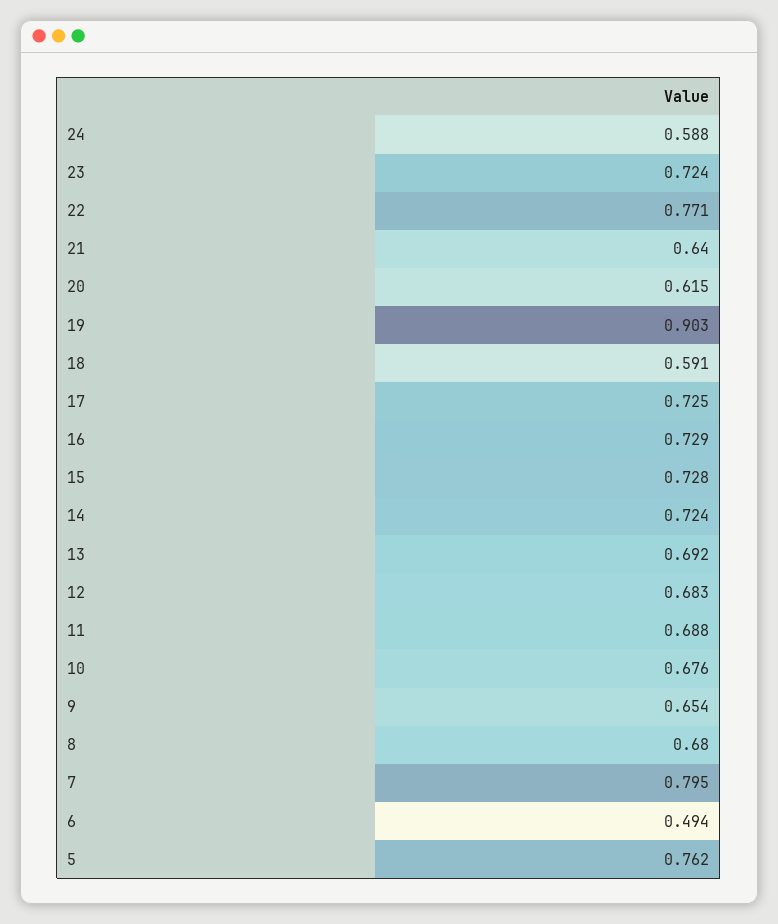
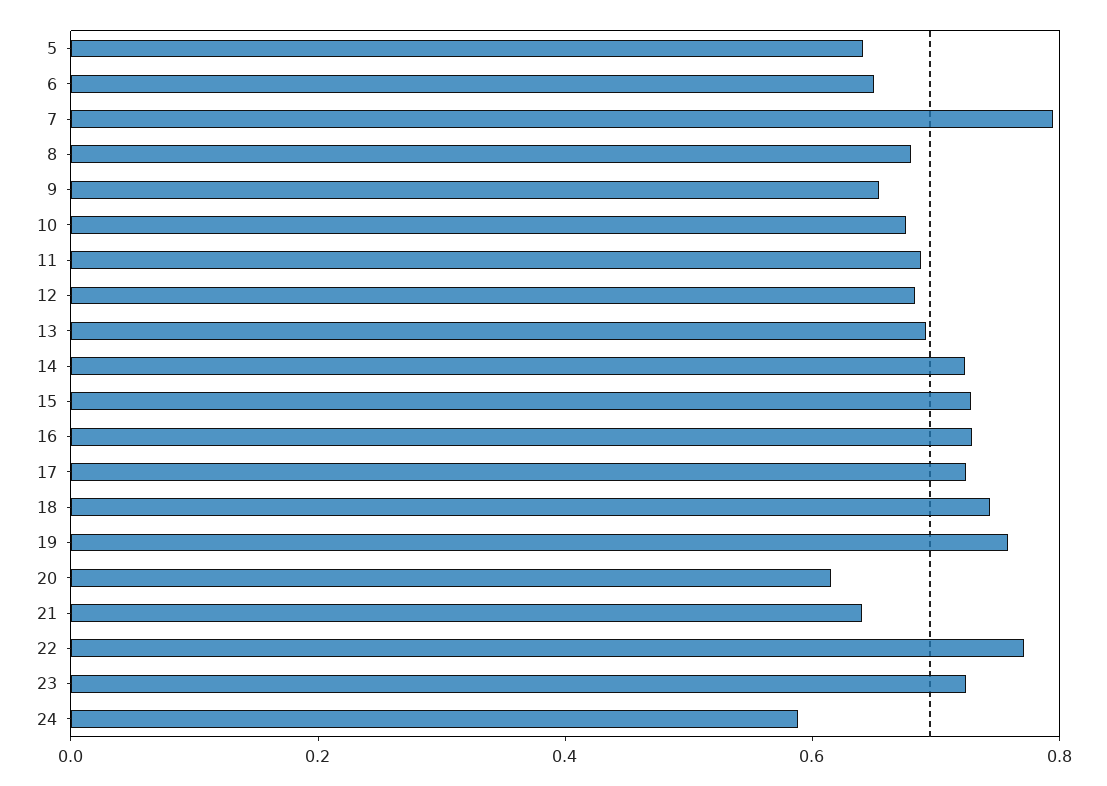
19: 0.903 -> 0.75
18: 0.591 -> 0.75
6: 0.494 -> 0.65
5: 0.762 -> 0.65

